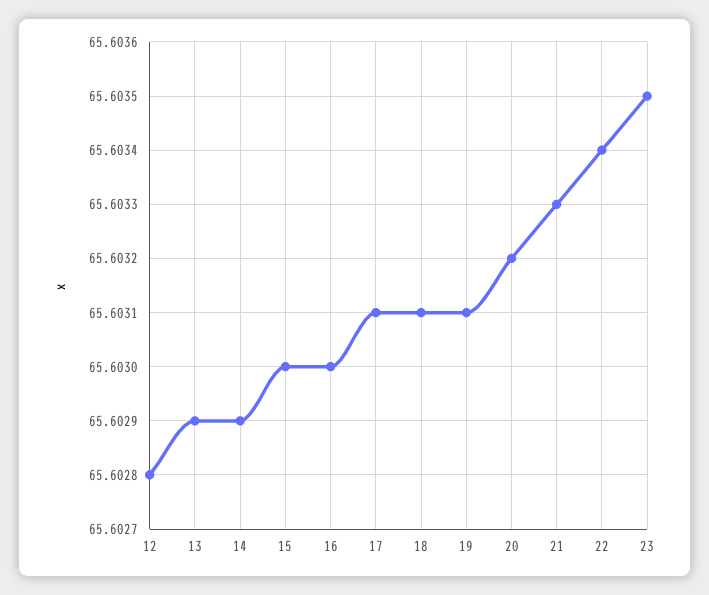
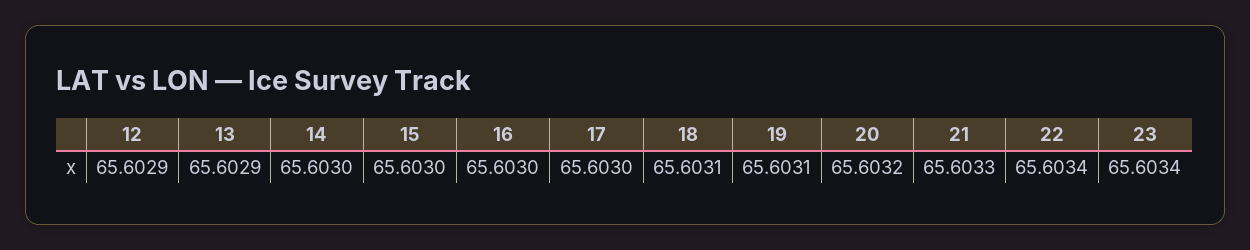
12: 65.6028 -> 65.6029
14: 65.6029 -> 65.603
17: 65.6031 -> 65.603
23: 65.6035 -> 65.6034

